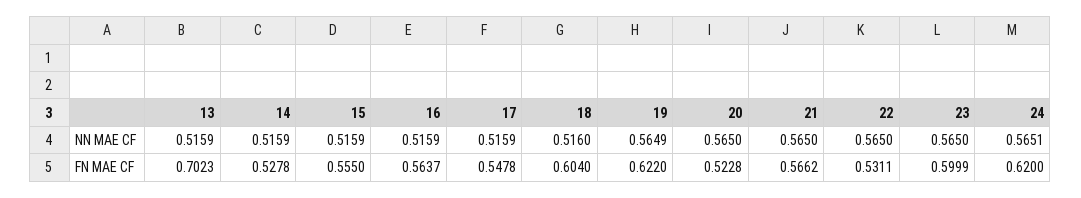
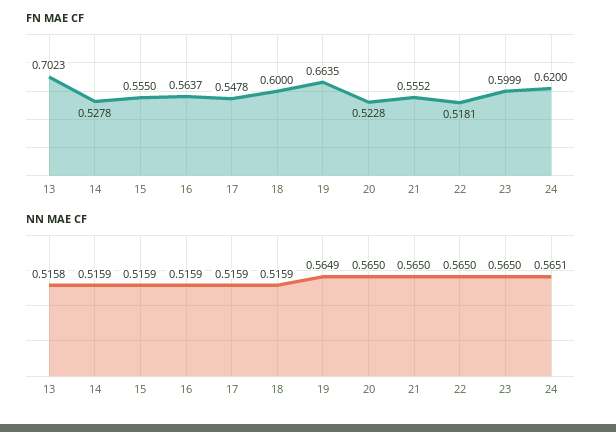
NN MAE CF, 13: 0.5159 -> 0.5158
NN MAE CF, 18: 0.516 -> 0.5159
FN MAE CF, 18: 0.604 -> 0.6
FN MAE CF, 19: 0.622 -> 0.6635
FN MAE CF, 21: 0.5662 -> 0.5552
FN MAE CF, 22: 0.5311 -> 0.5181

